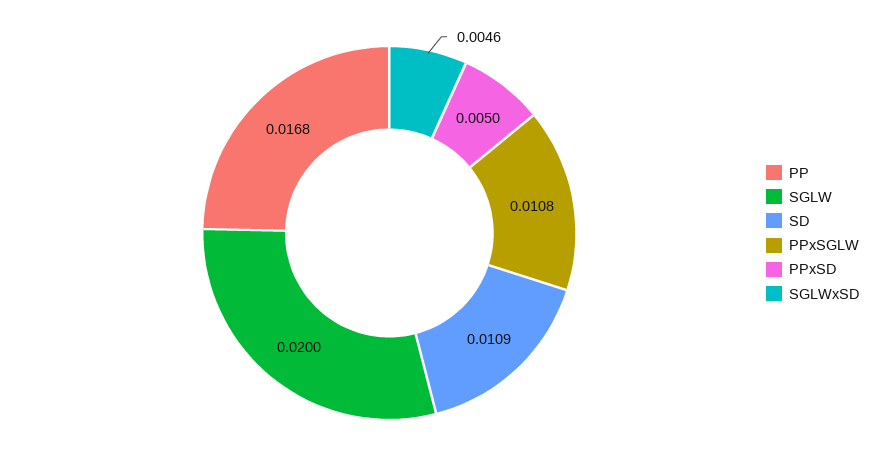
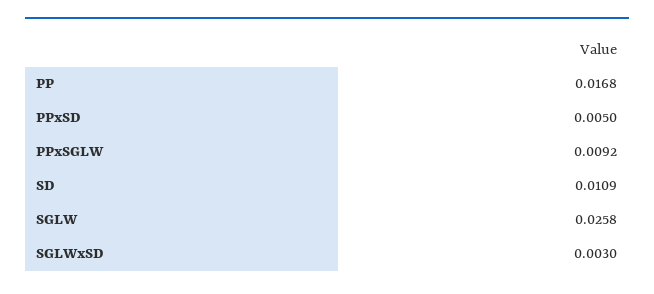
SGLW: 0.02 -> 0.0258
PPxSGLW: 0.0108 -> 0.0092
SGLWxSD: 0.0046 -> 0.003

